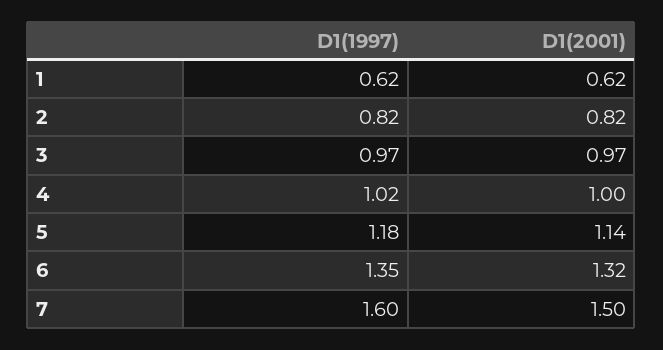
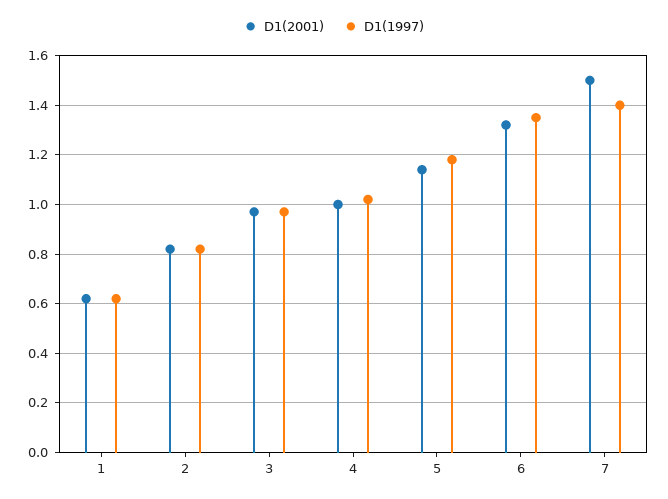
D1(1997), 7: 1.6 -> 1.4

